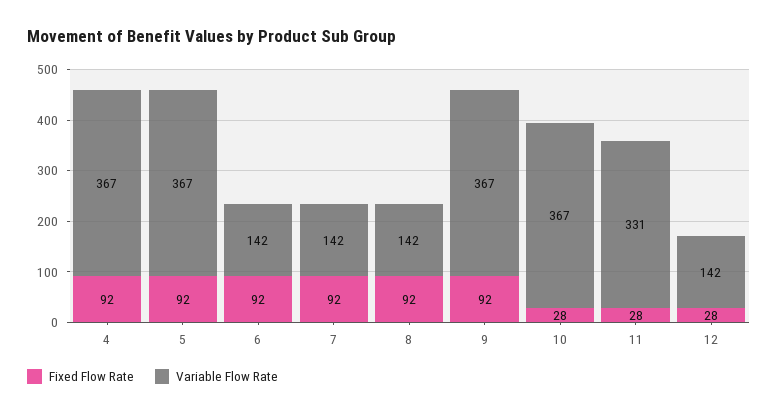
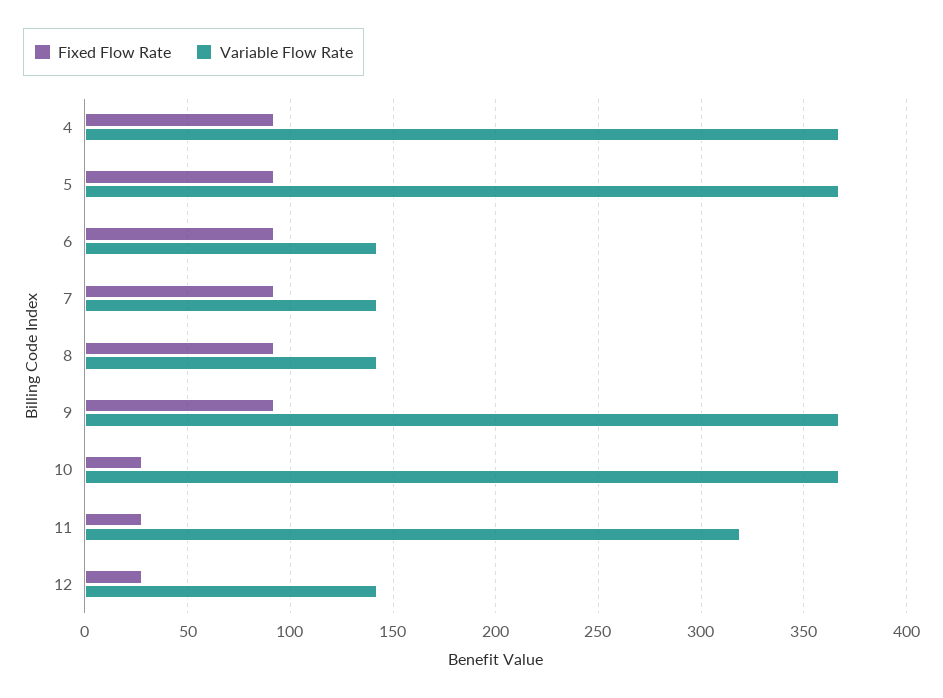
Variable Flow Rate, 11: 331 -> 320

